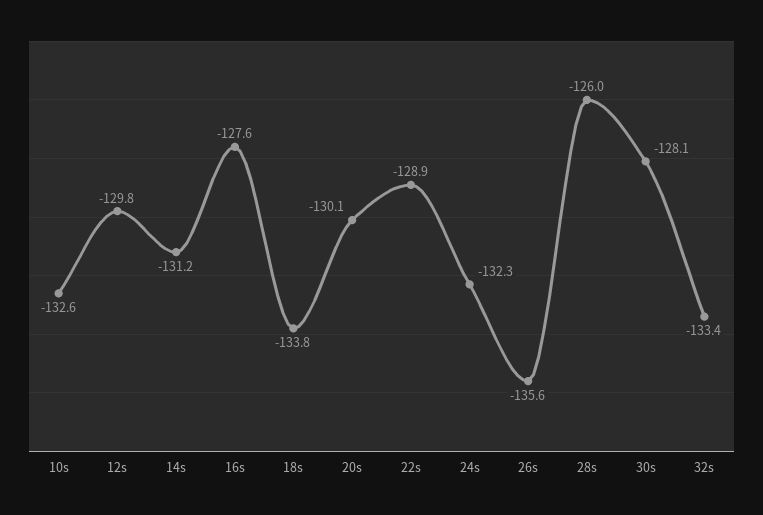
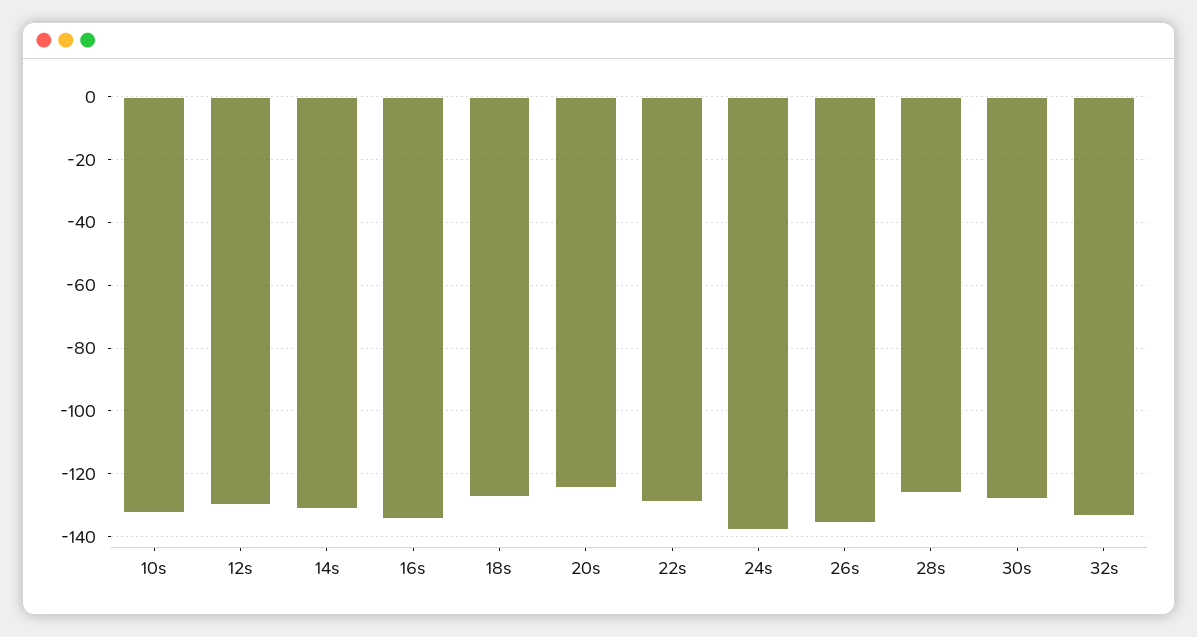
16s: -127.6 -> -134
18s: -133.8 -> -128
20s: -130.1 -> -124
24s: -132.3 -> -138

